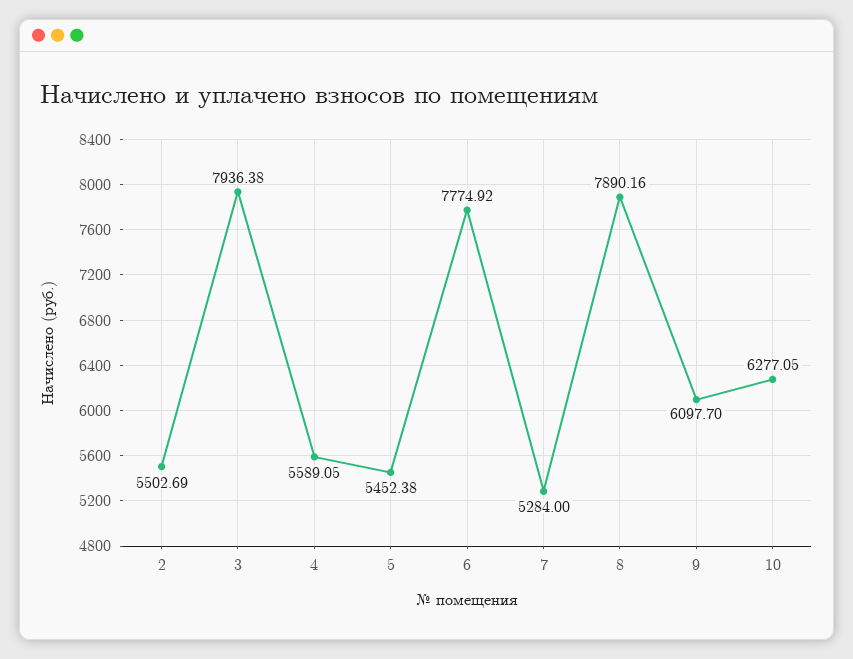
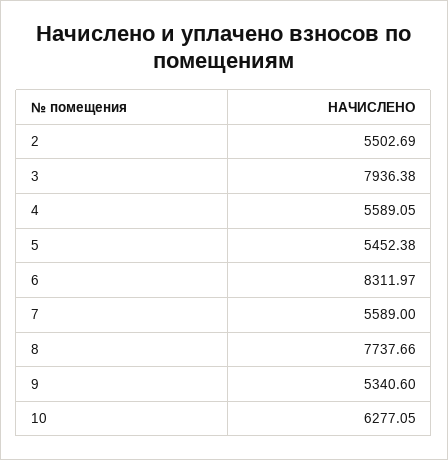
6: 7774.92 -> 8311.97
7: 5284 -> 5589
8: 7890.16 -> 7737.66
9: 6097.7 -> 5340.6

